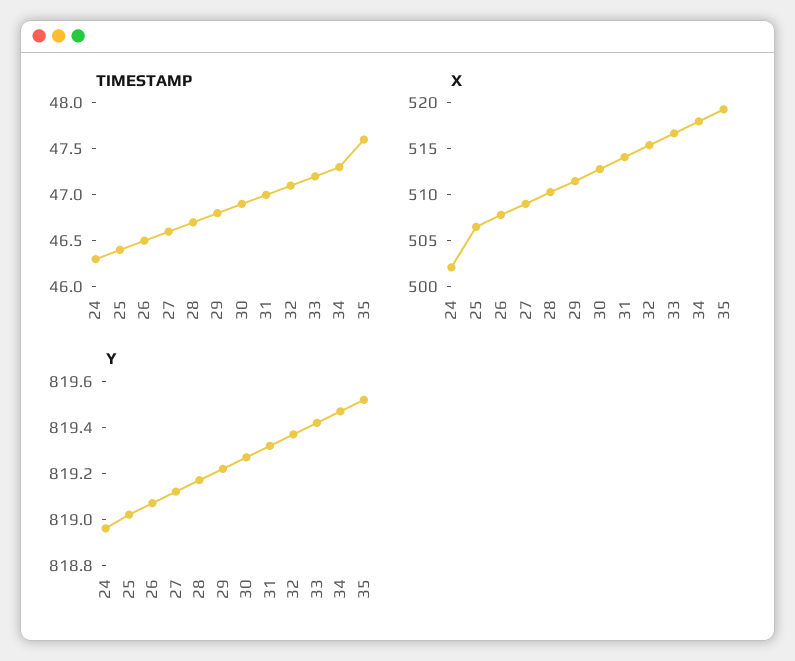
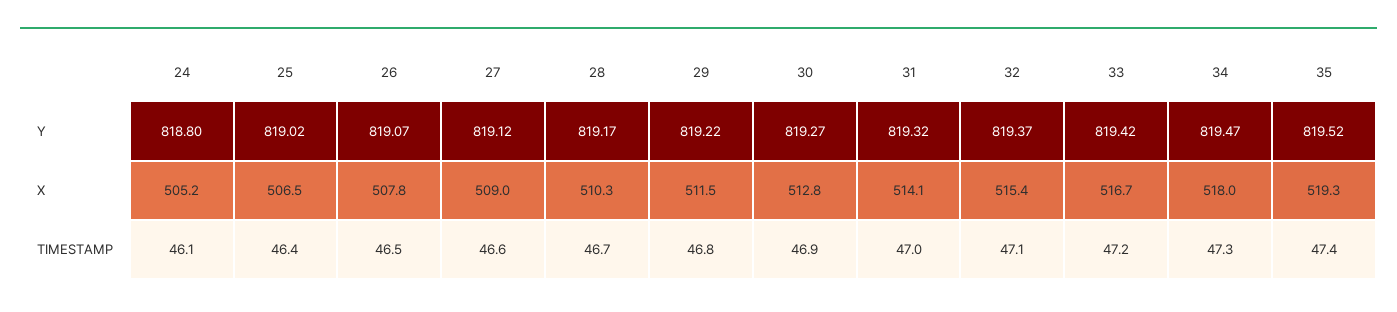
TIMESTAMP, 24: 46.3 -> 46.1
TIMESTAMP, 35: 47.6 -> 47.4
X, 24: 502 -> 505.2
Y, 24: 818.95 -> 818.8

